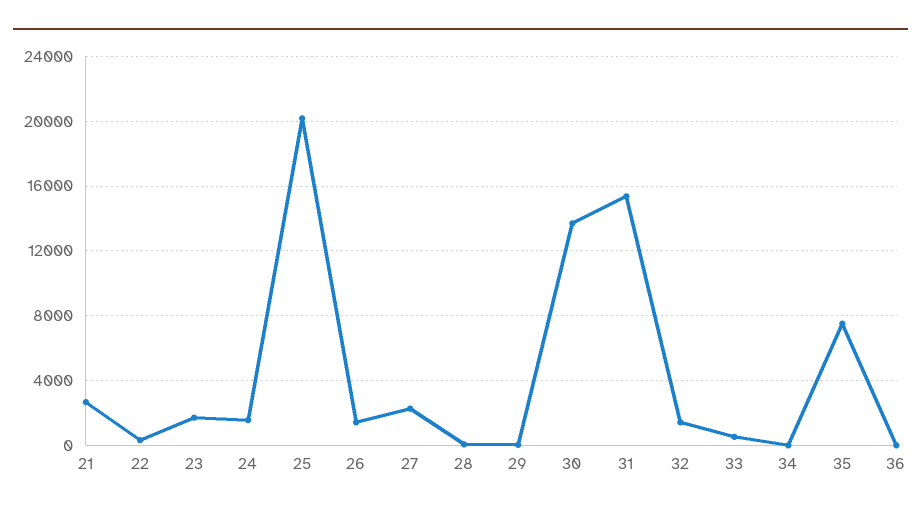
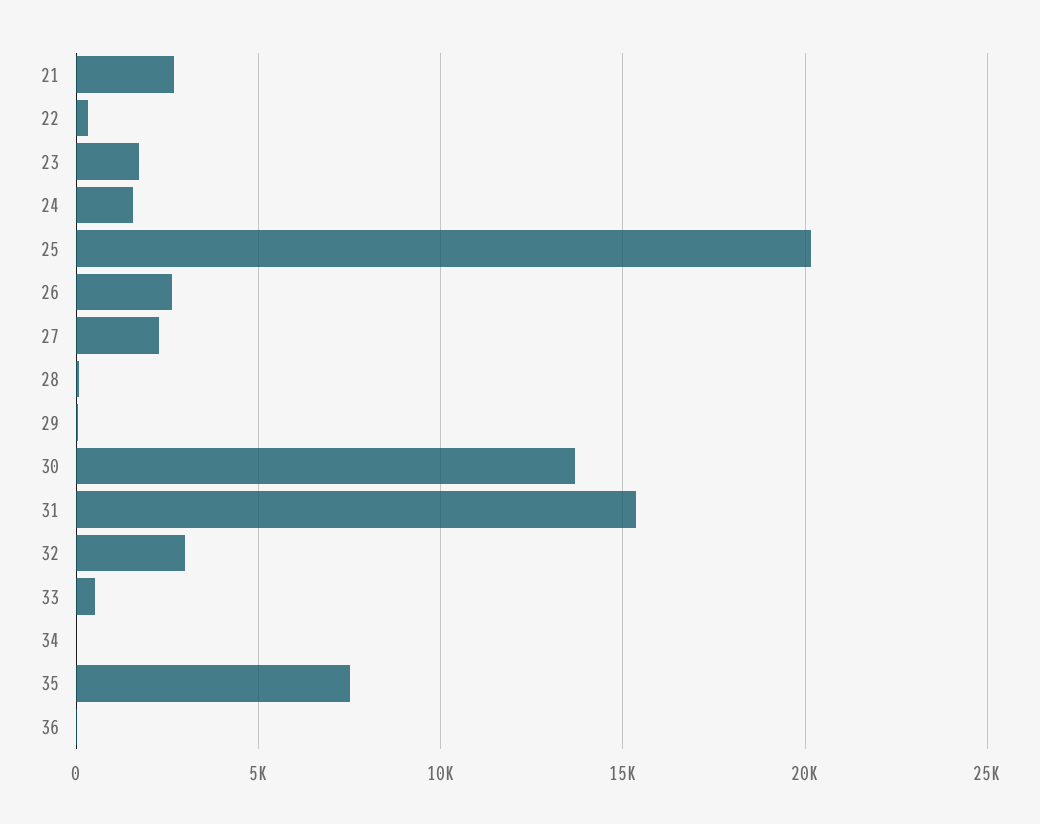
26: 1500 -> 2500
32: 1500 -> 3000

